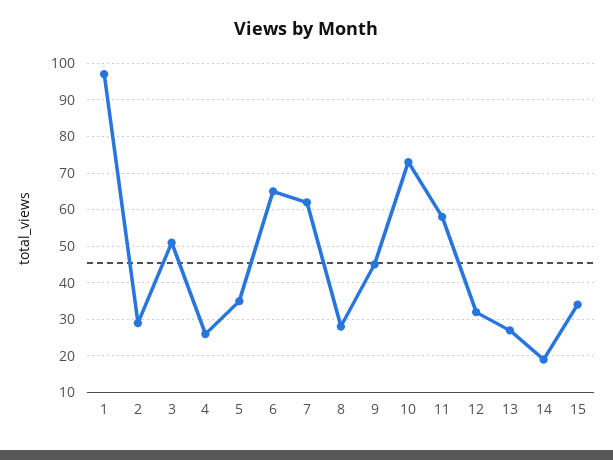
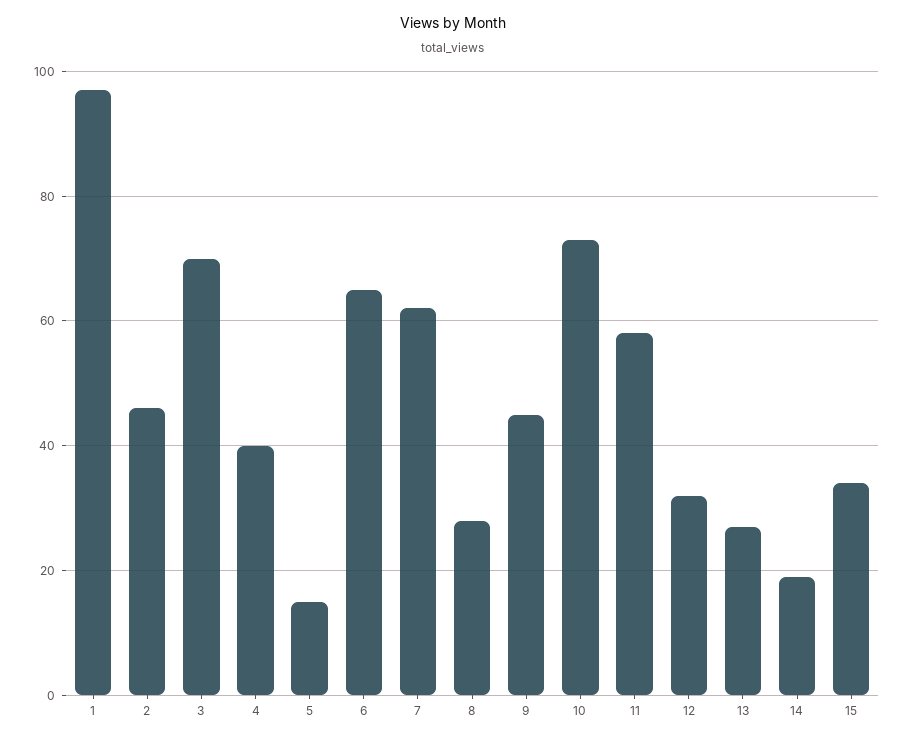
2: 30 -> 45
3: 50 -> 70
4: 25 -> 40
5: 35 -> 15

